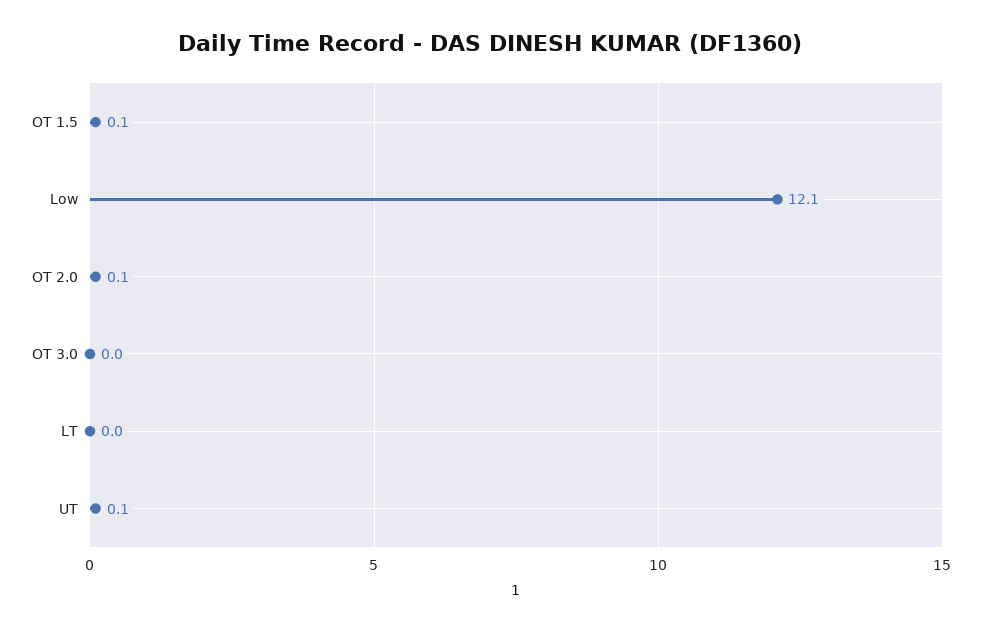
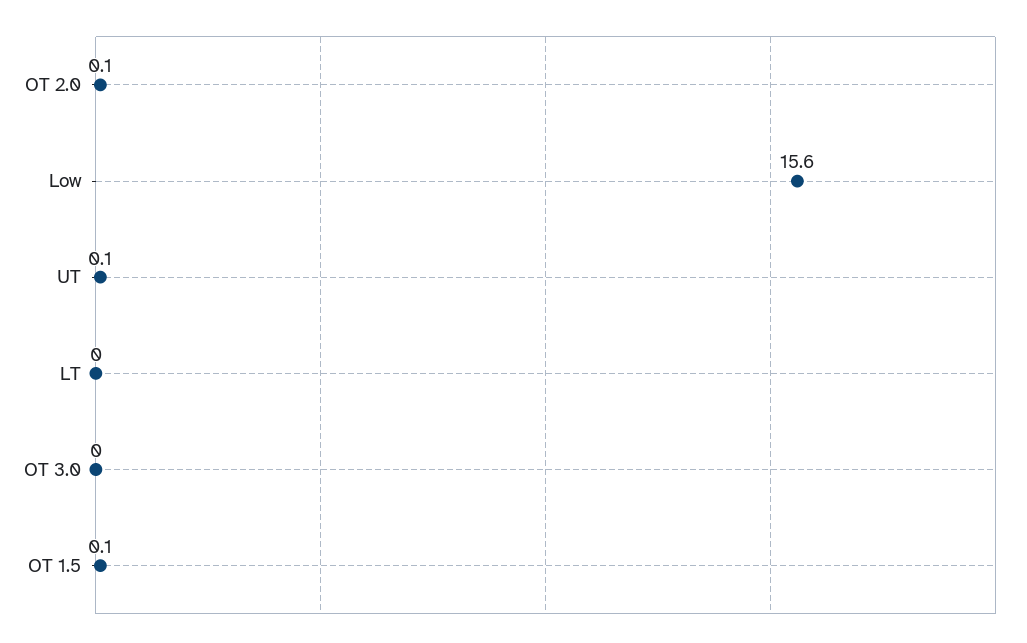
Low: 12.1 -> 15.6

